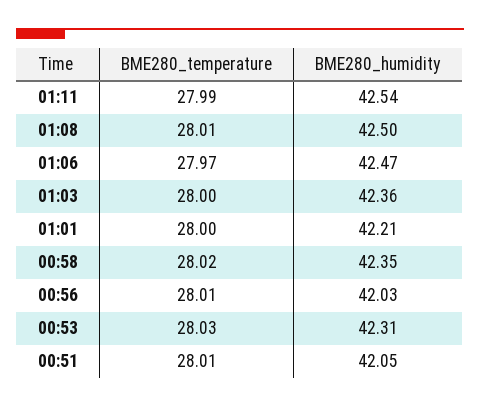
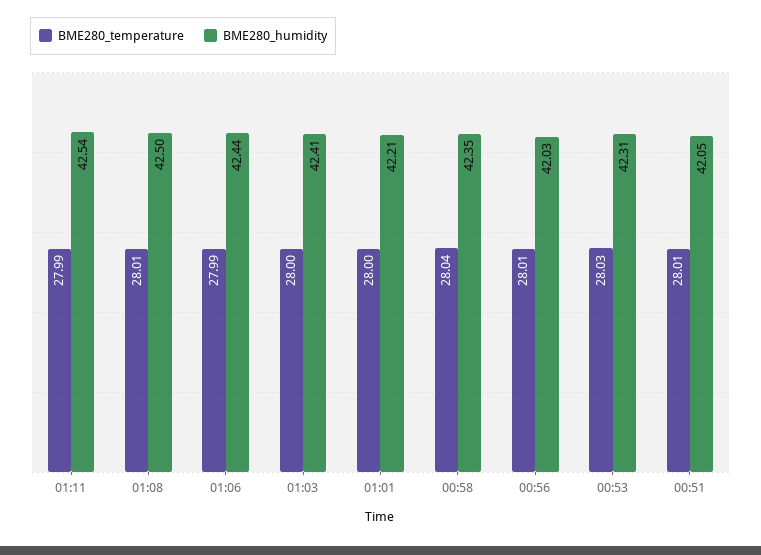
BME280_temperature, 01:06: 27.97 -> 27.99
BME280_humidity, 01:06: 42.47 -> 42.44
BME280_humidity, 01:03: 42.36 -> 42.41
BME280_temperature, 00:58: 28.02 -> 28.04

